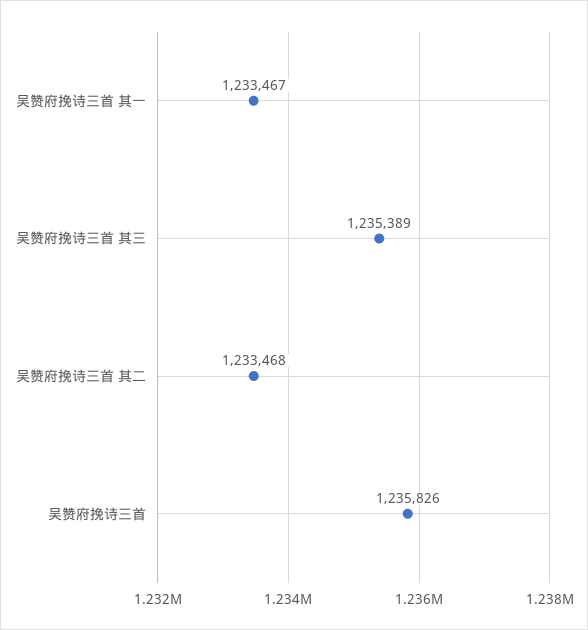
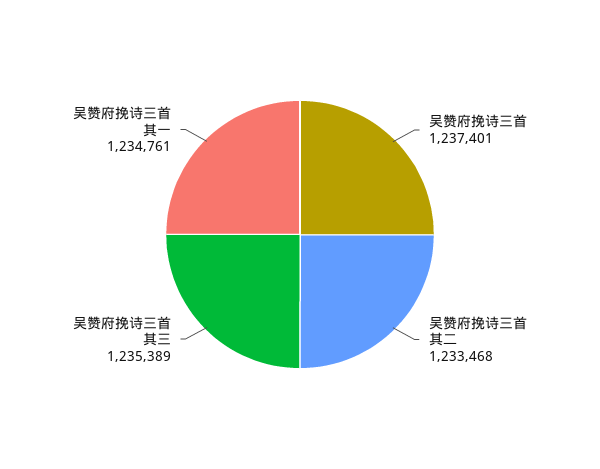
吴赞府挽诗三首 其一: 1233467 -> 1234761
吴赞府挽诗三首: 1235826 -> 1237401

